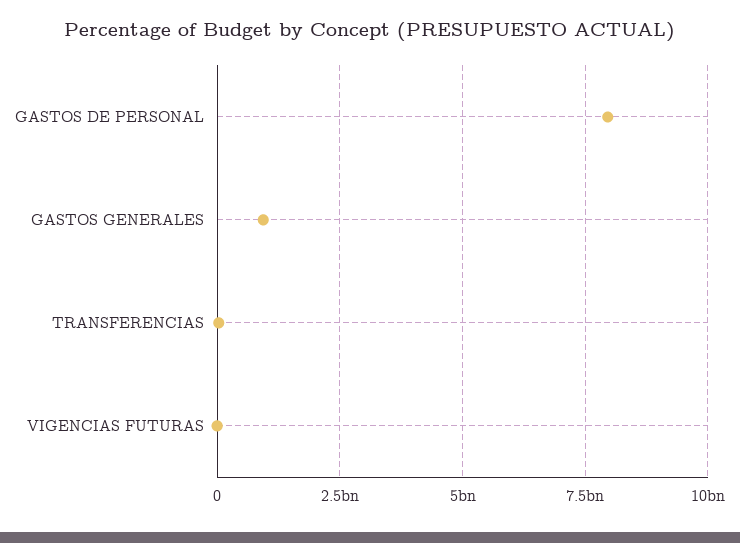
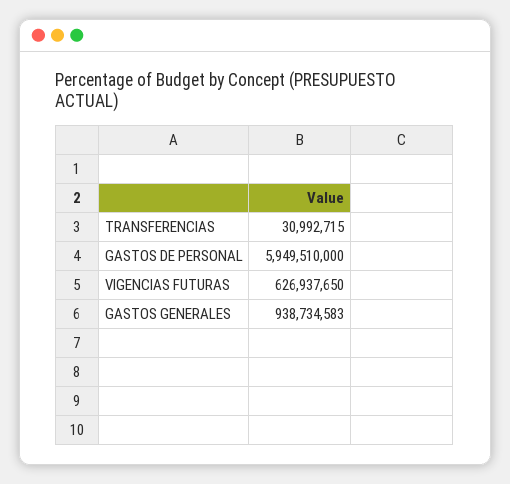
GASTOS DE PERSONAL: 8000000000 -> 5949510000
VIGENCIAS FUTURAS: 0 -> 626937650

